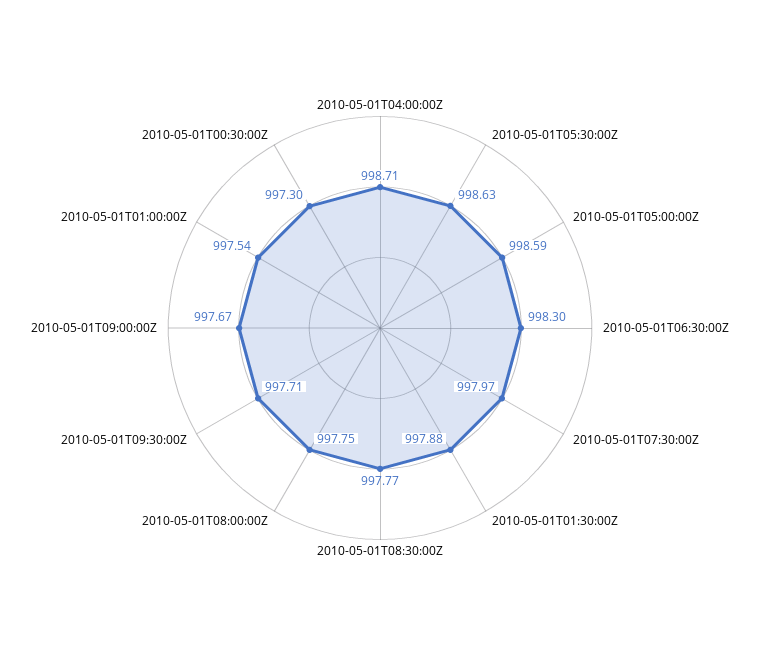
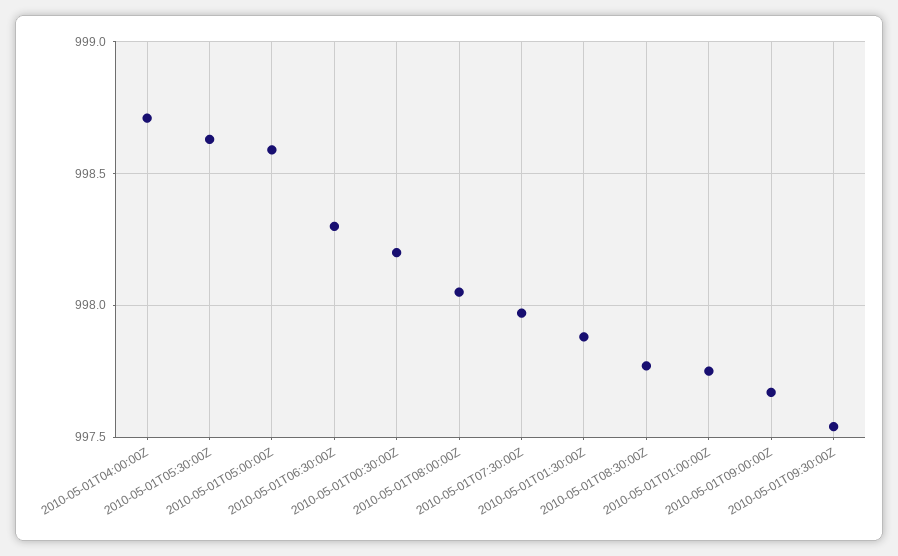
2010-05-01T08:00:00Z: 997.75 -> 998.05
2010-05-01T09:30:00Z: 997.71 -> 997.55
2010-05-01T01:00:00Z: 997.54 -> 997.75
2010-05-01T00:30:00Z: 997.3 -> 998.2

